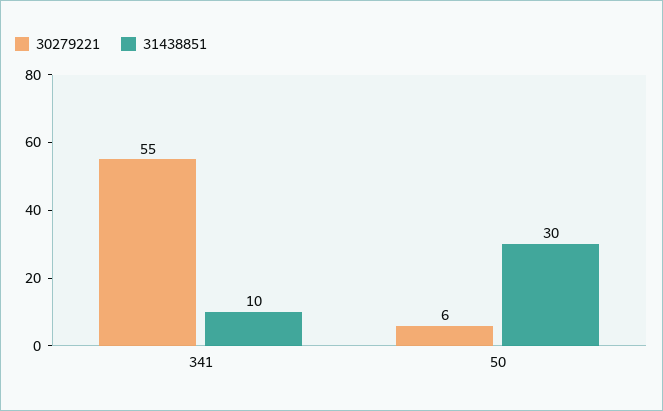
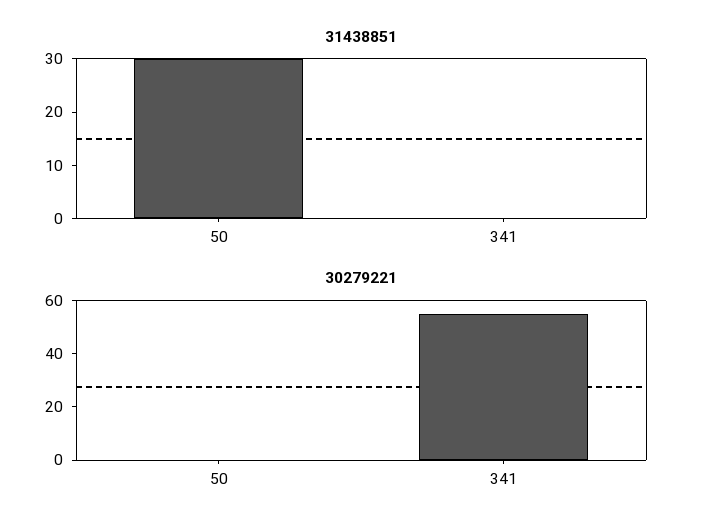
31438851, 341: 10 -> 0
30279221, 50: 6 -> 0

